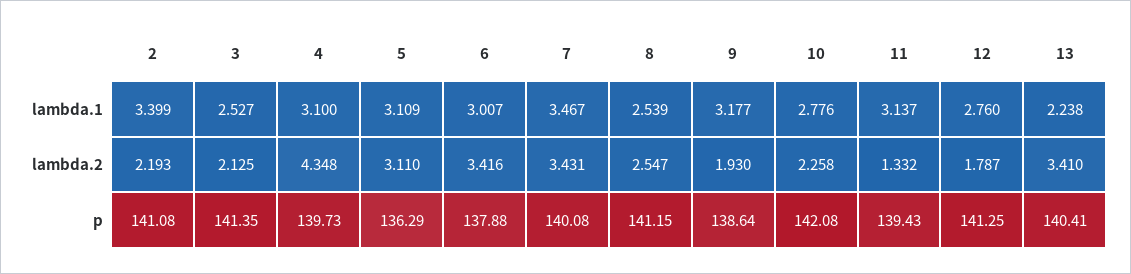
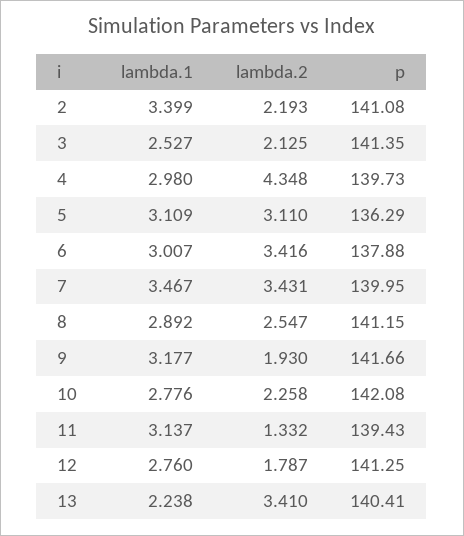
4, lambda.1: 3.1 -> 2.98
8, lambda.1: 2.539 -> 2.892
7, p: 140.08 -> 139.95
9, p: 138.64 -> 141.66

